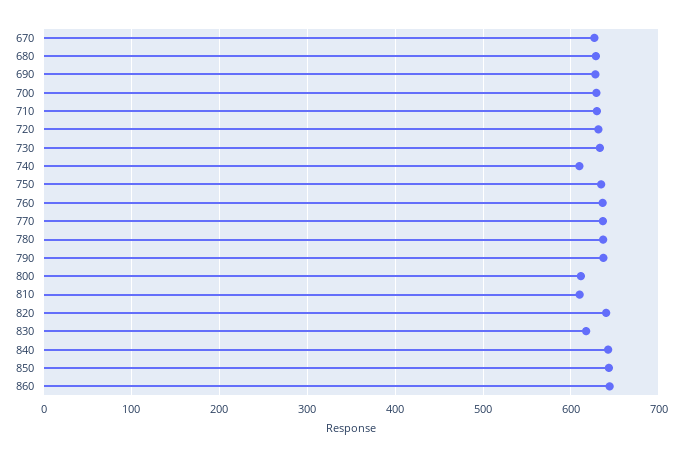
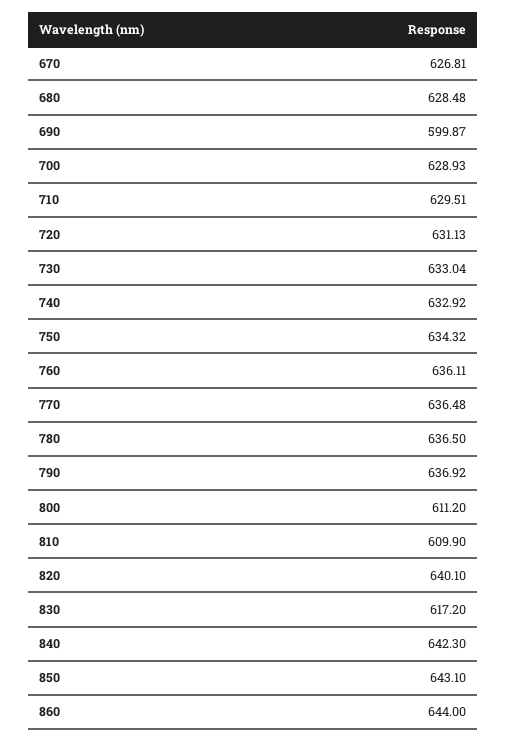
690: 630 -> 599.87
740: 610 -> 632.92

